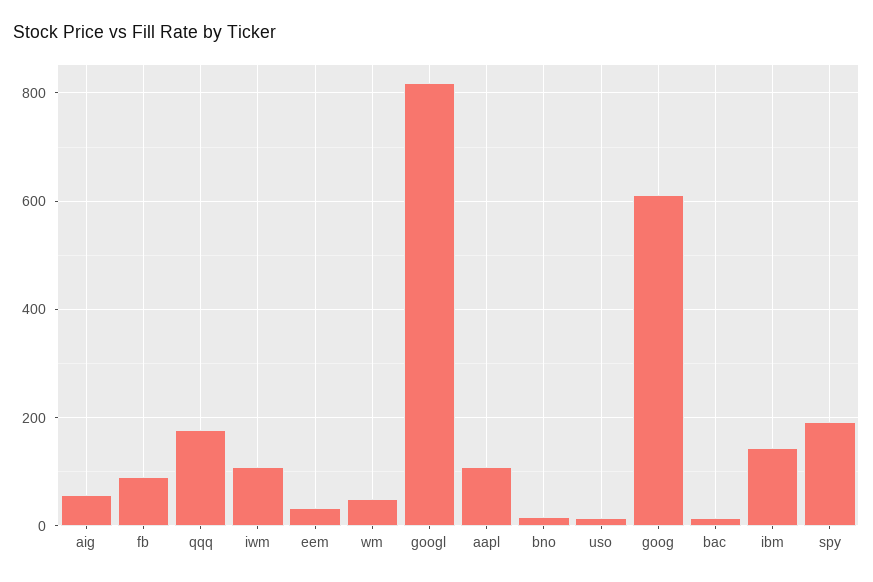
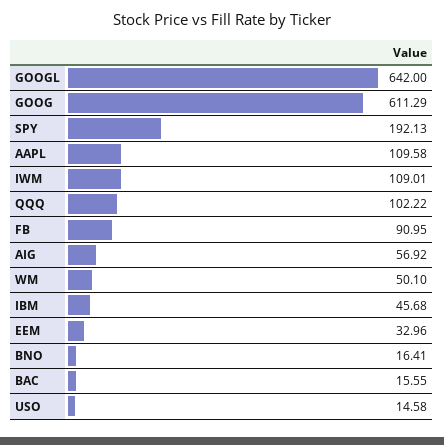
qqq: 180 -> 102.22
googl: 820 -> 642
ibm: 140 -> 45.68

